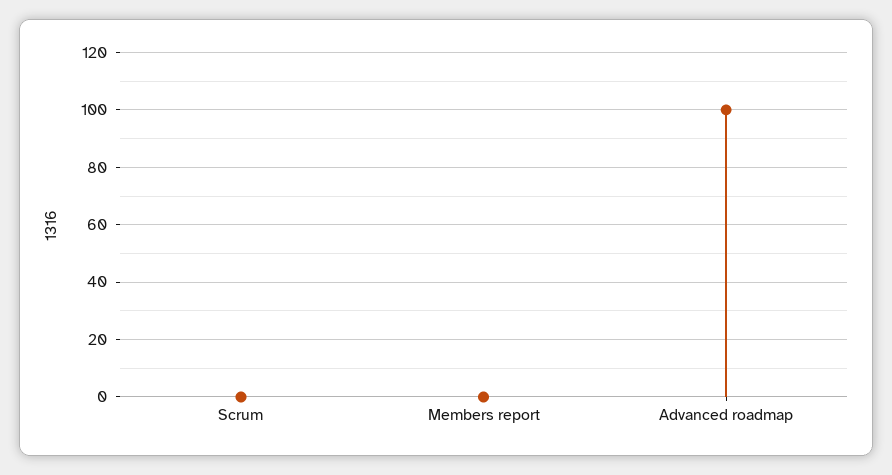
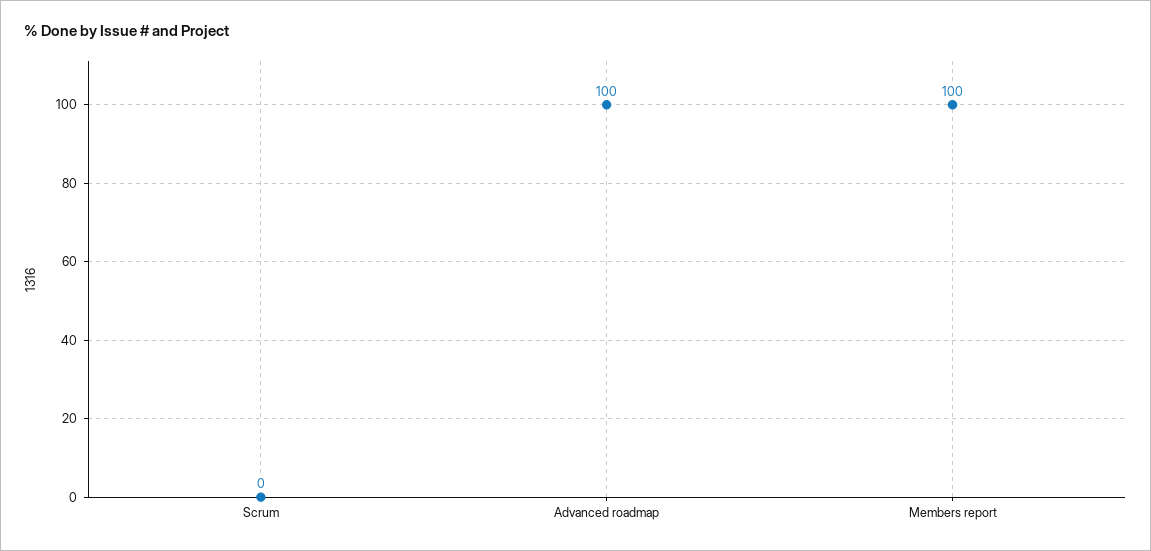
Members report: 0 -> 100

